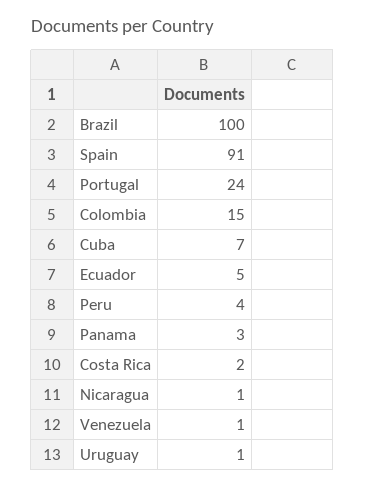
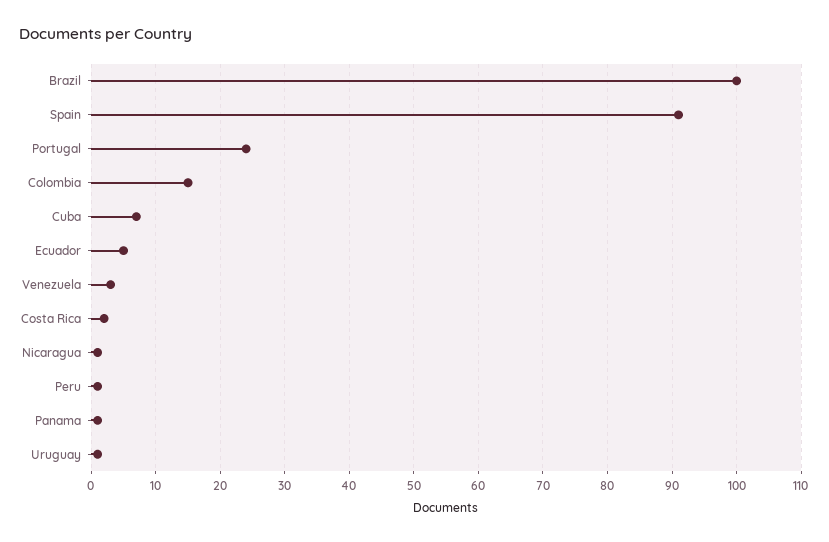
Peru: 4 -> 1
Panama: 3 -> 1
Venezuela: 1 -> 3

